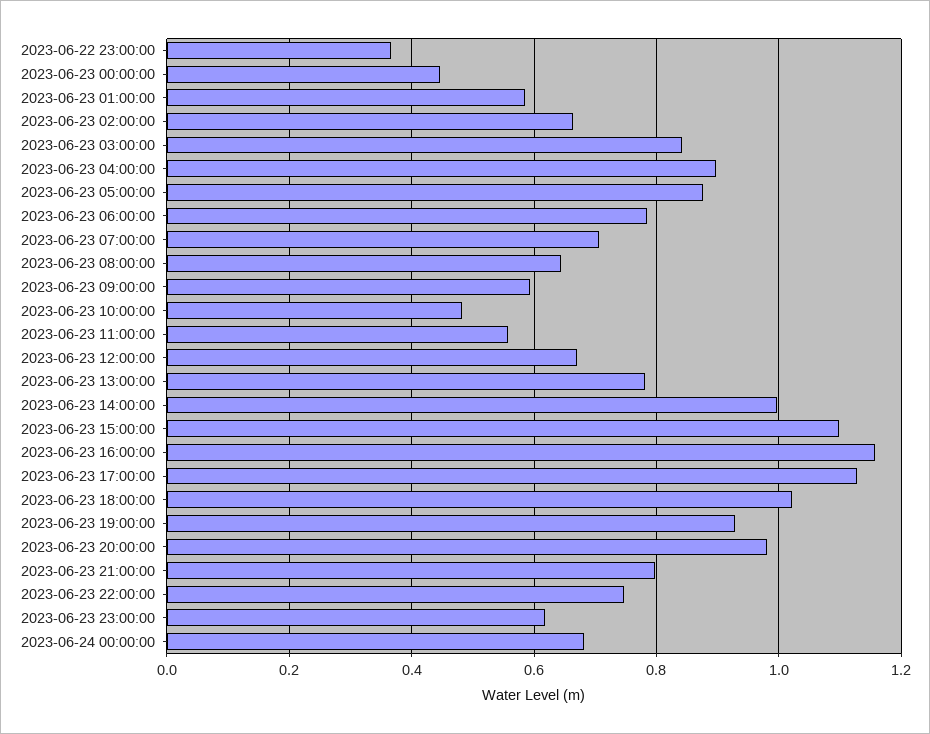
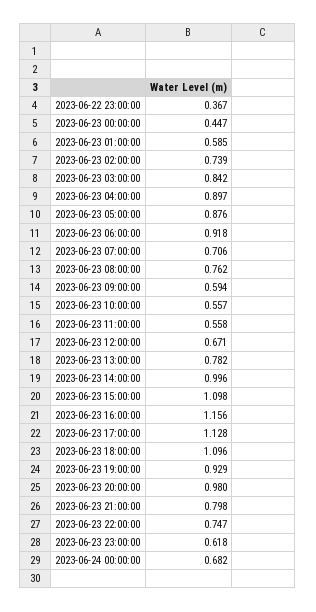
2023-06-23 02:00:00: 0.66 -> 0.739
2023-06-23 06:00:00: 0.78 -> 0.918
2023-06-23 08:00:00: 0.64 -> 0.762
2023-06-23 10:00:00: 0.48 -> 0.557
2023-06-23 18:00:00: 1.02 -> 1.096

